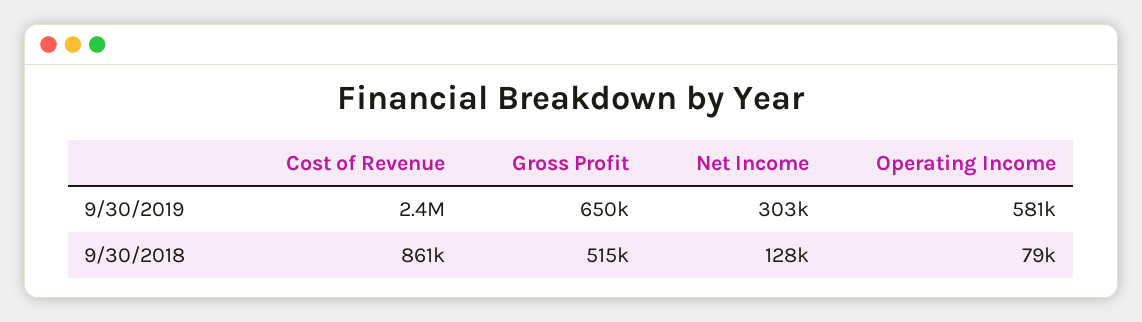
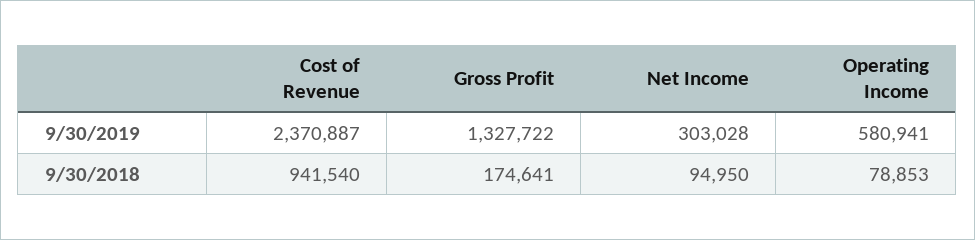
Gross Profit, 9/30/2019: 650000 -> 1327722
Cost of Revenue, 9/30/2018: 861000 -> 941540
Gross Profit, 9/30/2018: 515000 -> 174641
Net Income, 9/30/2018: 128000 -> 94950

